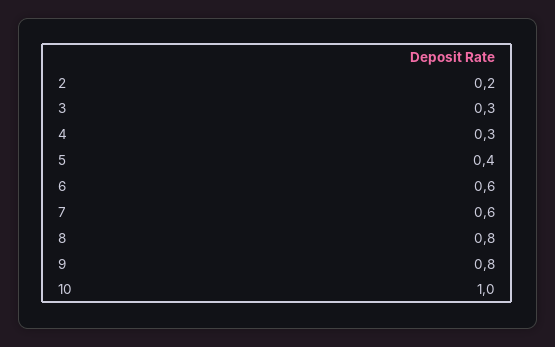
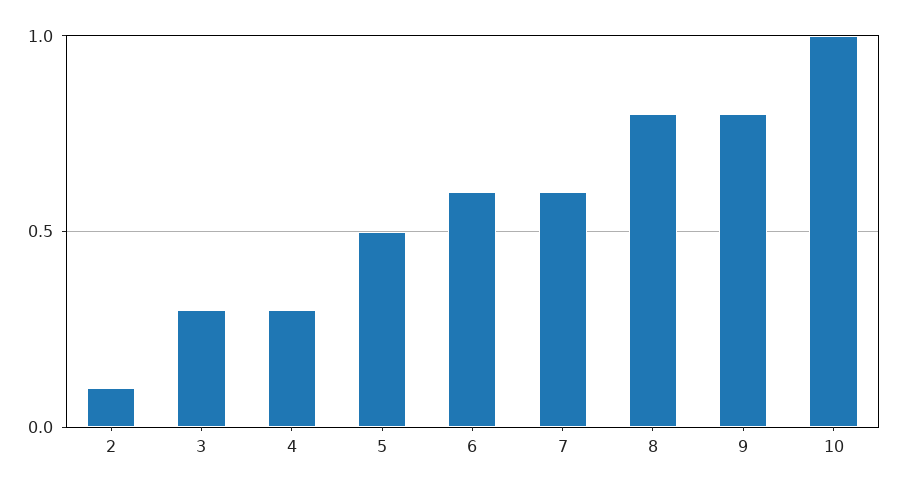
2: 0.2 -> 0.1
5: 0.4 -> 0.5

